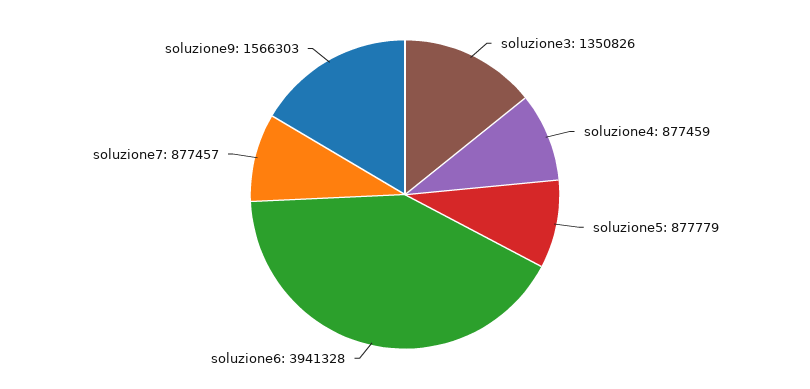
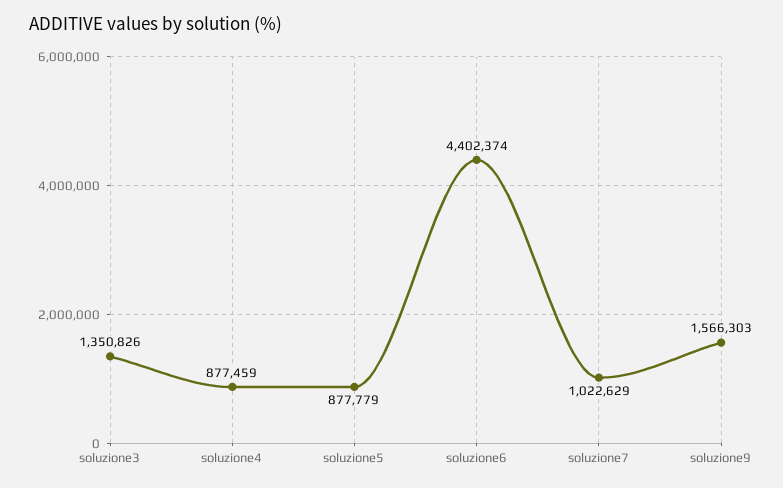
soluzione6: 3941328 -> 4402374
soluzione7: 877457 -> 1022629

